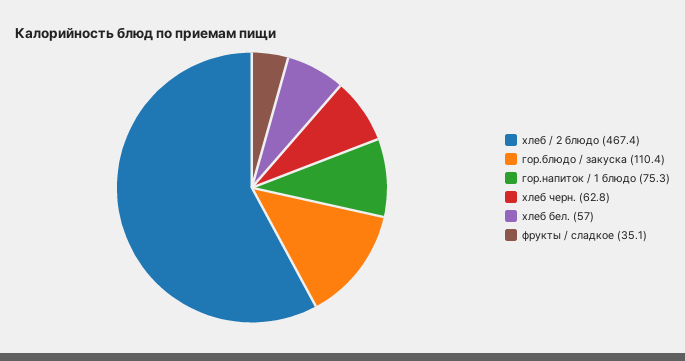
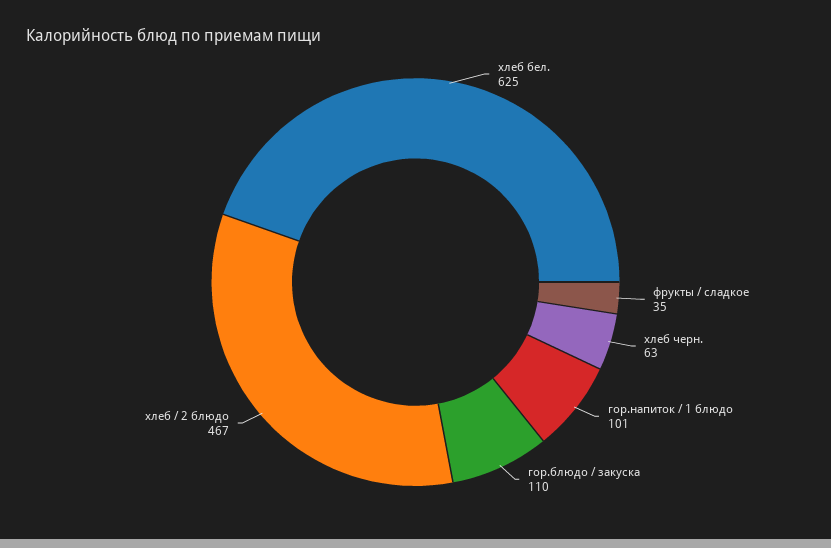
гор.напиток / 1 блюдо: 75.3 -> 101
хлеб бел.: 57 -> 625

